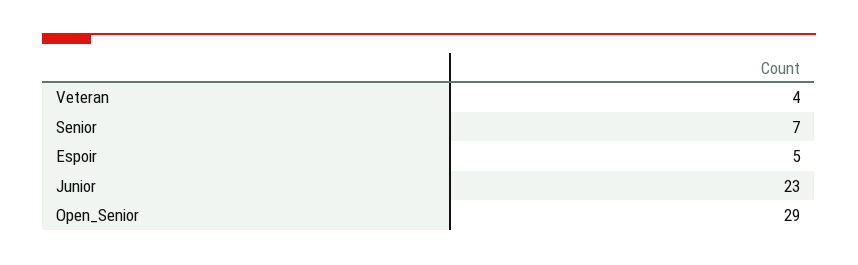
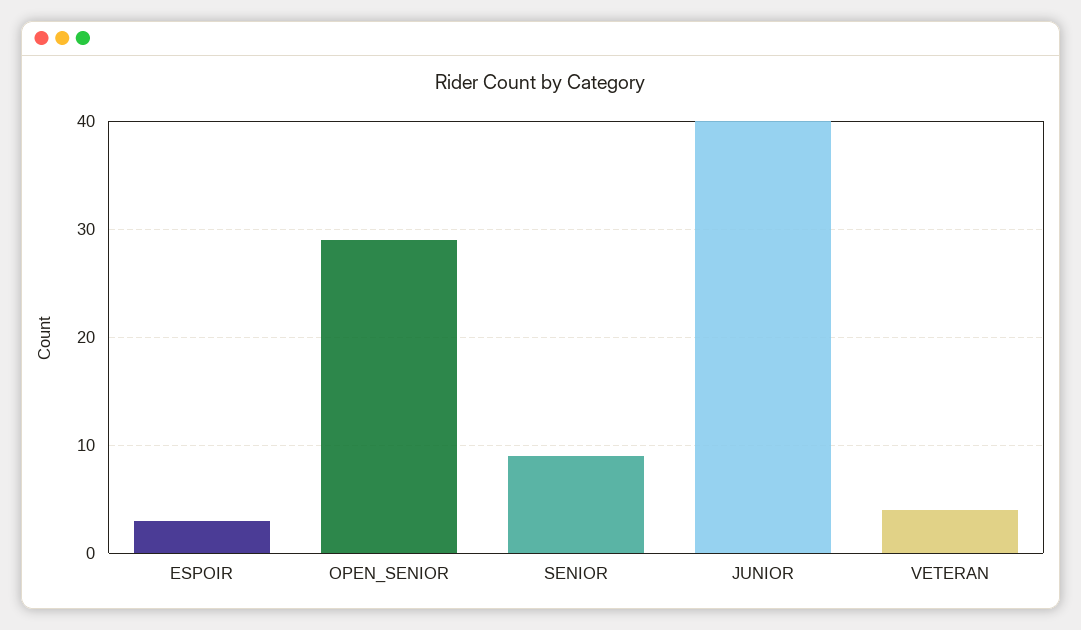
Senior: 7 -> 9
Espoir: 5 -> 3
Junior: 23 -> 40

